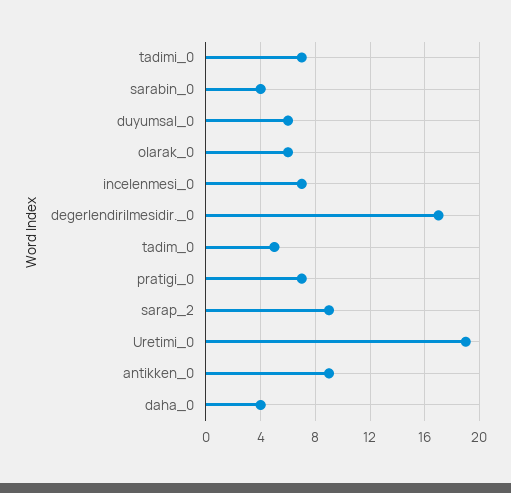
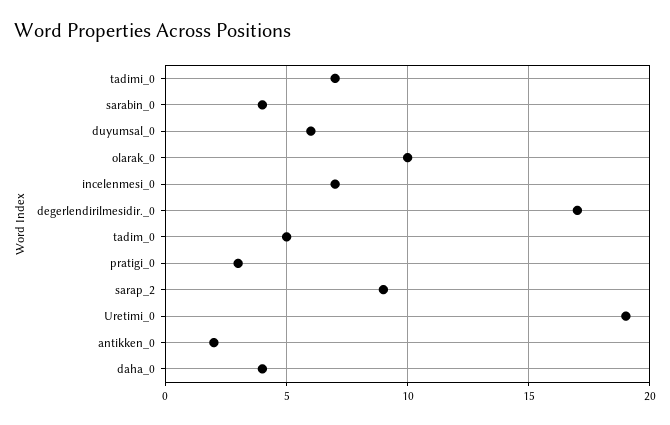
olarak_0: 6 -> 10
pratigi_0: 7 -> 3
antikken_0: 9 -> 2

